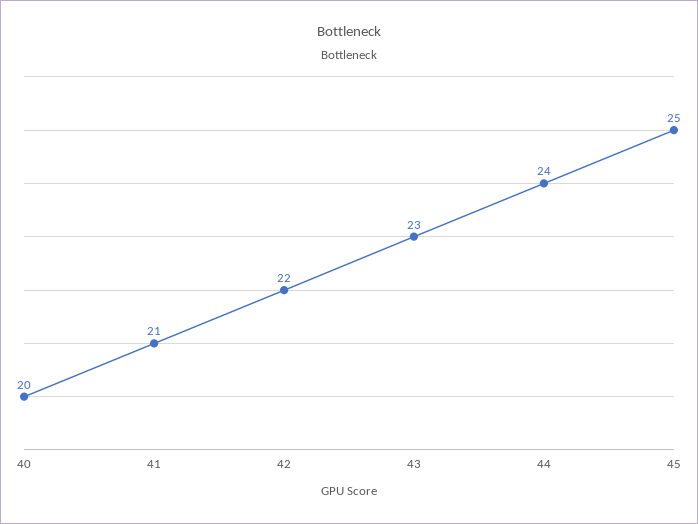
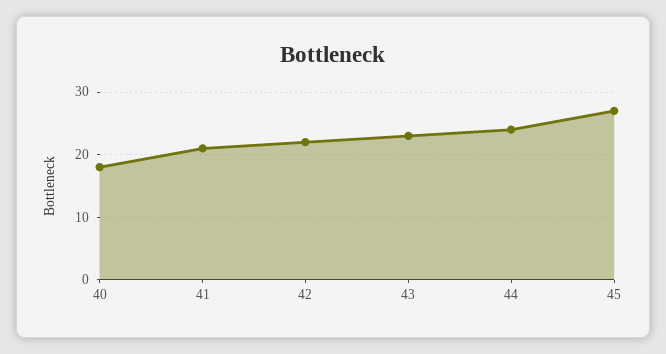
40: 20 -> 18
45: 25 -> 27

